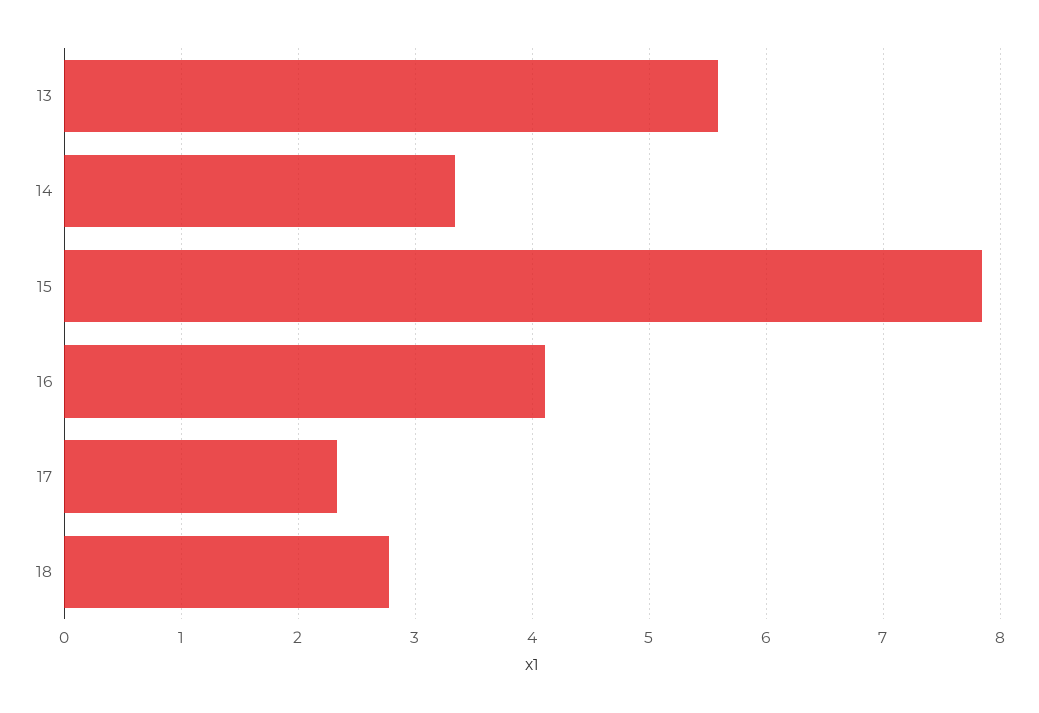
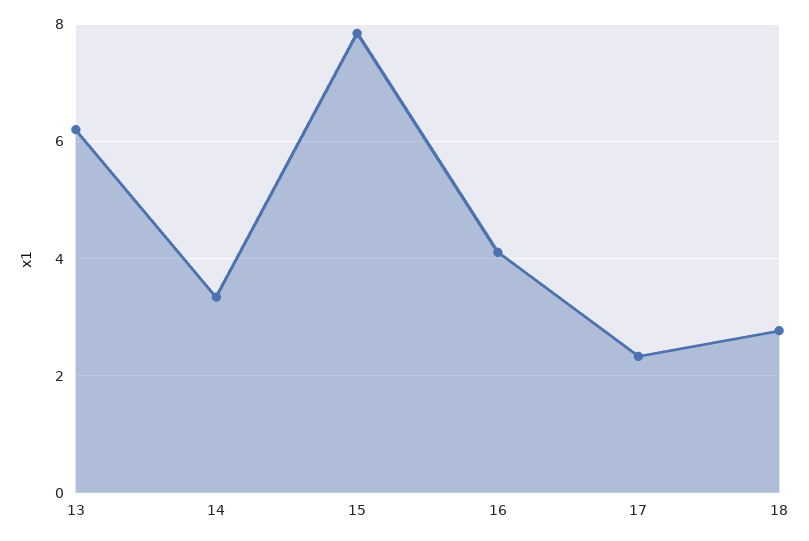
13: 5.6 -> 6.2

